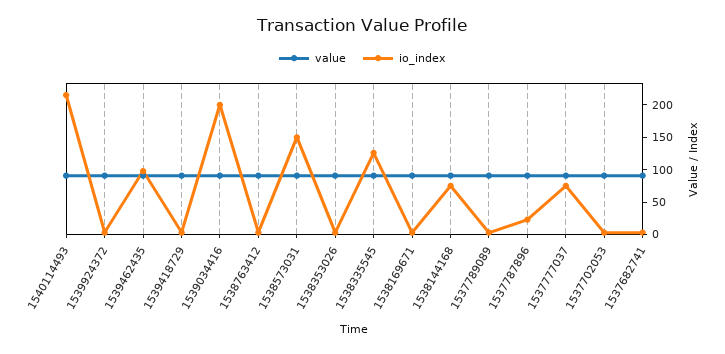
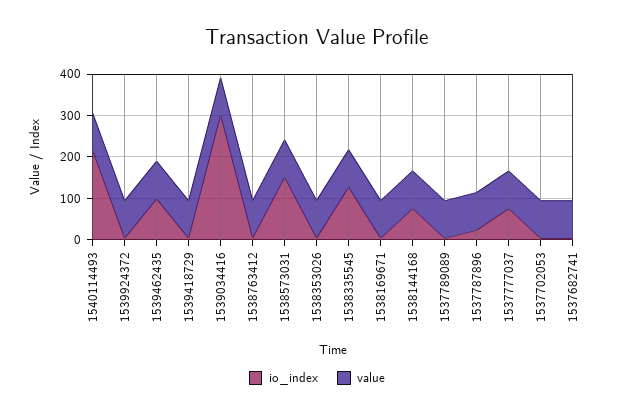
io_index, 1539034416: 200 -> 300

